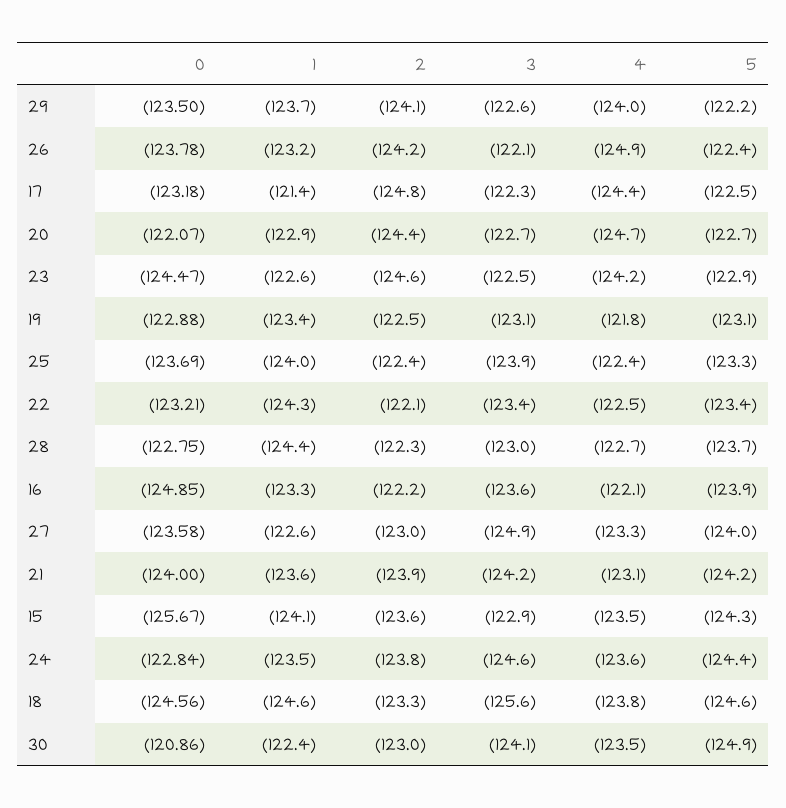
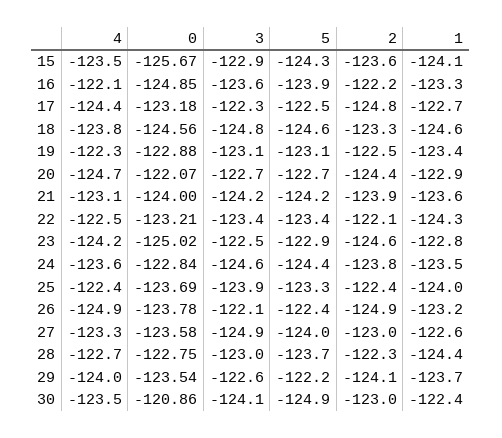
0, 29: -123.5 -> -123.54
2, 26: -124.2 -> -124.9
1, 17: -121.4 -> -122.7
0, 23: -124.47 -> -125.02
1, 23: -122.6 -> -122.8
4, 19: -121.8 -> -122.3
3, 18: -125.6 -> -124.8

